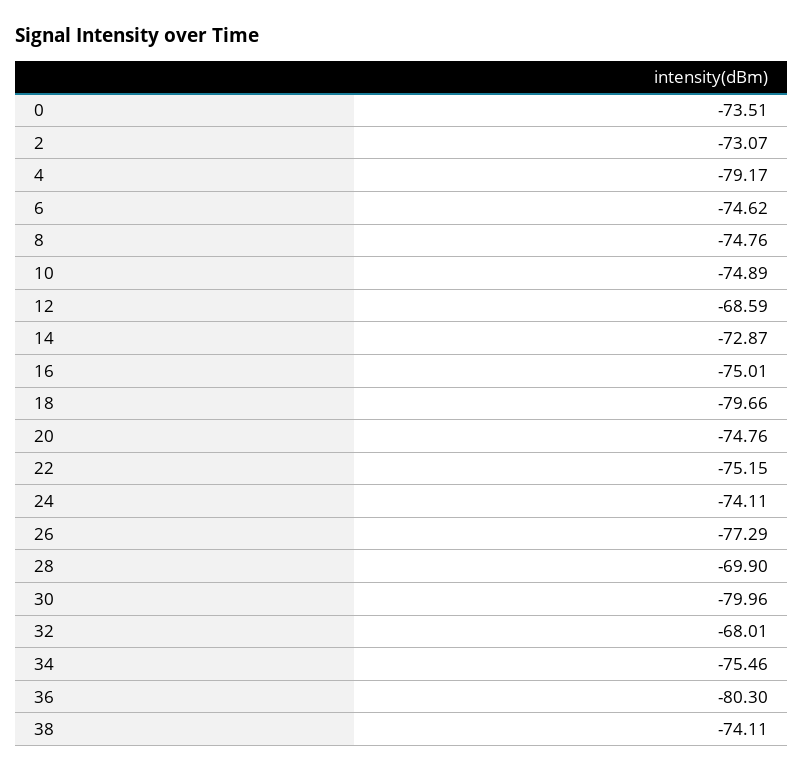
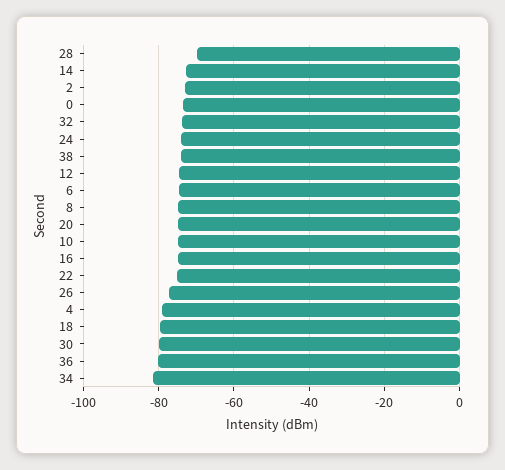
12: -68.59 -> -74
32: -68.01 -> -74
34: -75.46 -> -82

